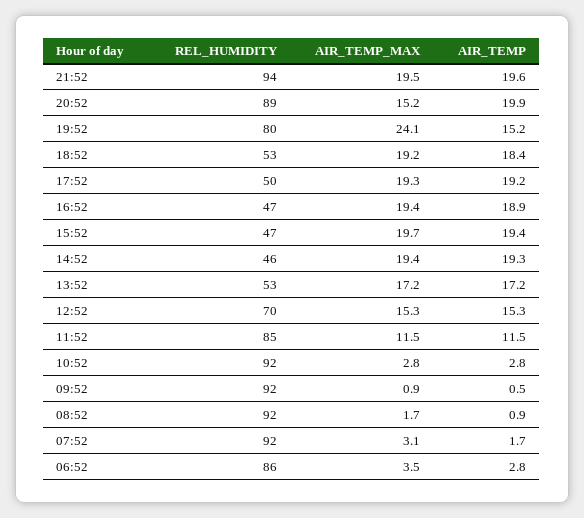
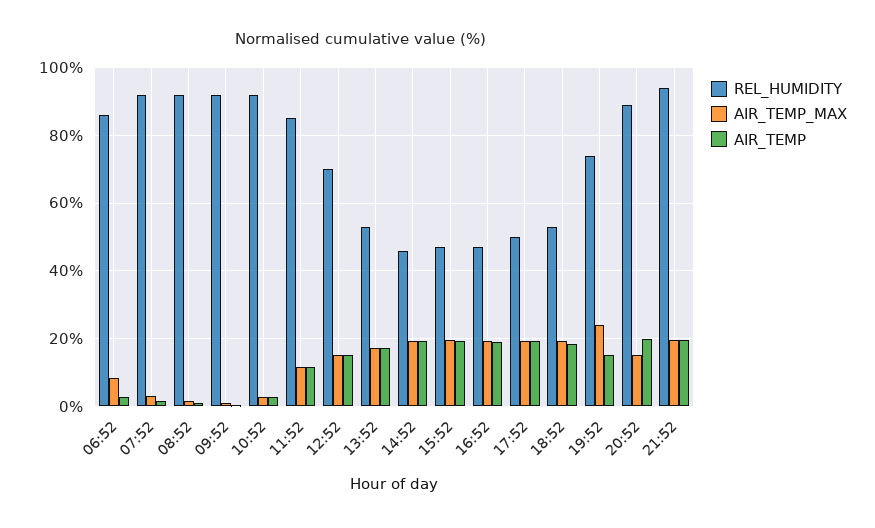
REL_HUMIDITY, 19:52: 80 -> 74
AIR_TEMP_MAX, 06:52: 3.5 -> 8

